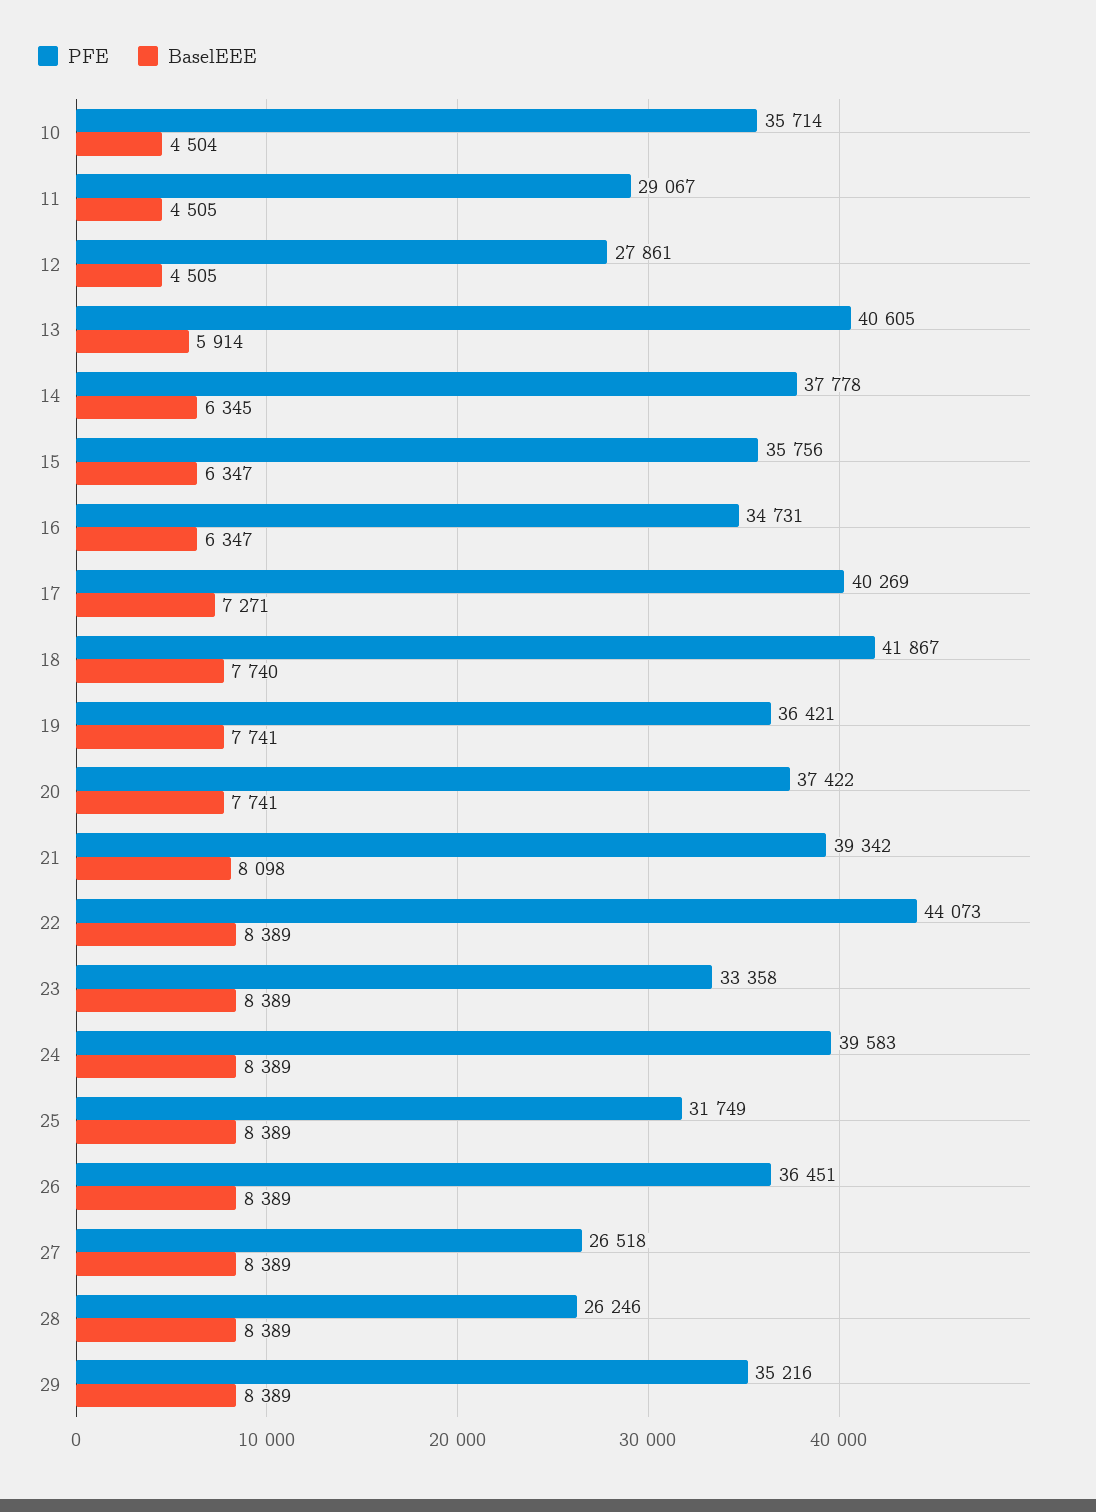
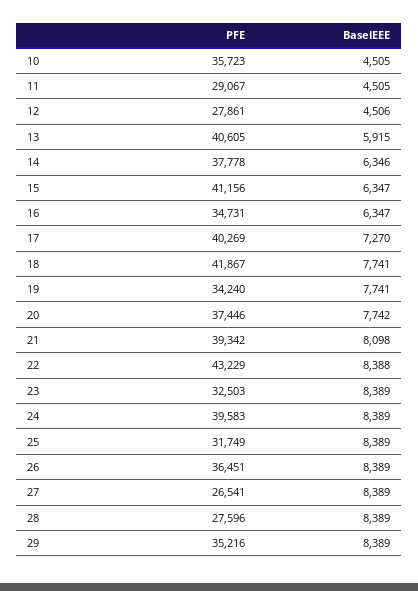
PFE, 10: 35714 -> 35723
BaselEEE, 10: 4504 -> 4505
BaselEEE, 12: 4505 -> 4506
BaselEEE, 13: 5914 -> 5915
BaselEEE, 14: 6345 -> 6346
PFE, 15: 35756 -> 41156
BaselEEE, 17: 7271 -> 7270
BaselEEE, 18: 7740 -> 7741
PFE, 19: 36421 -> 34240
PFE, 20: 37422 -> 37446
BaselEEE, 20: 7741 -> 7742
PFE, 22: 44073 -> 43229
BaselEEE, 22: 8389 -> 8388
PFE, 23: 33358 -> 32503
PFE, 27: 26518 -> 26541
PFE, 28: 26246 -> 27596

